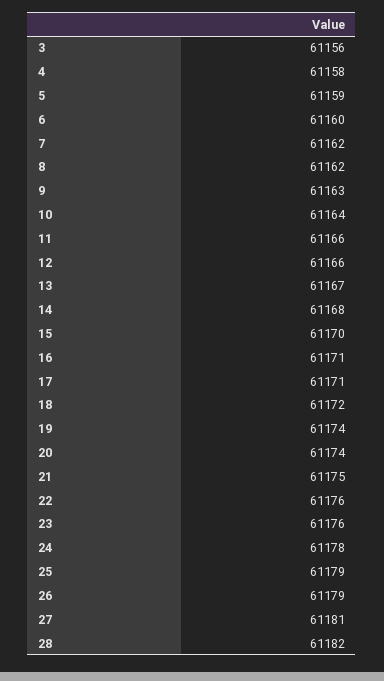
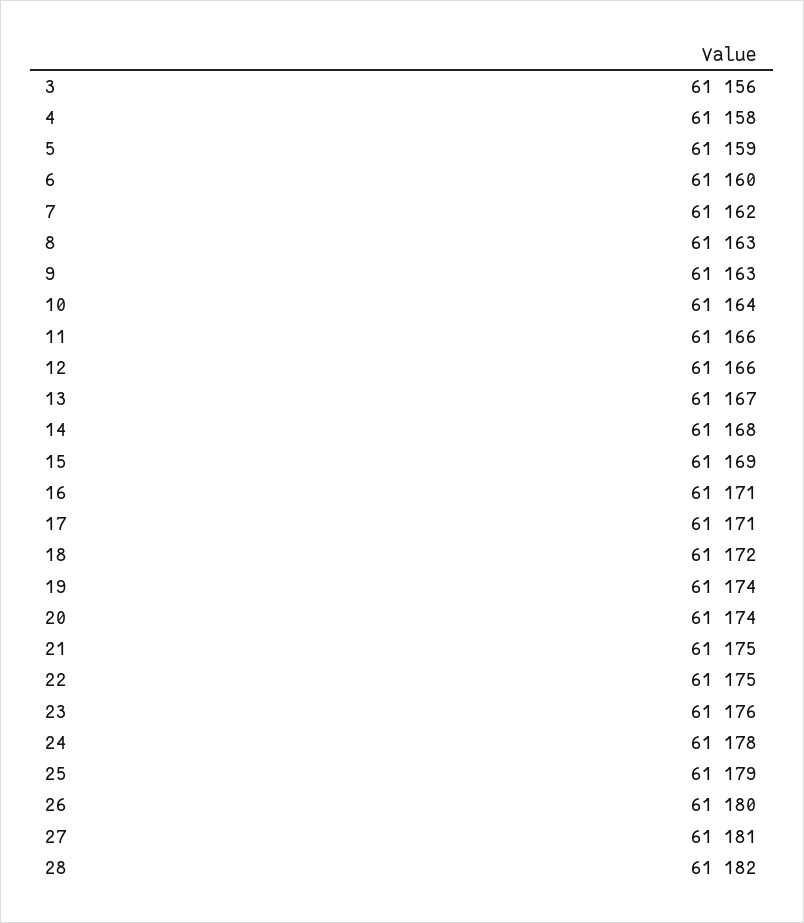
8: 61162 -> 61163
15: 61170 -> 61169
22: 61176 -> 61175
26: 61179 -> 61180

